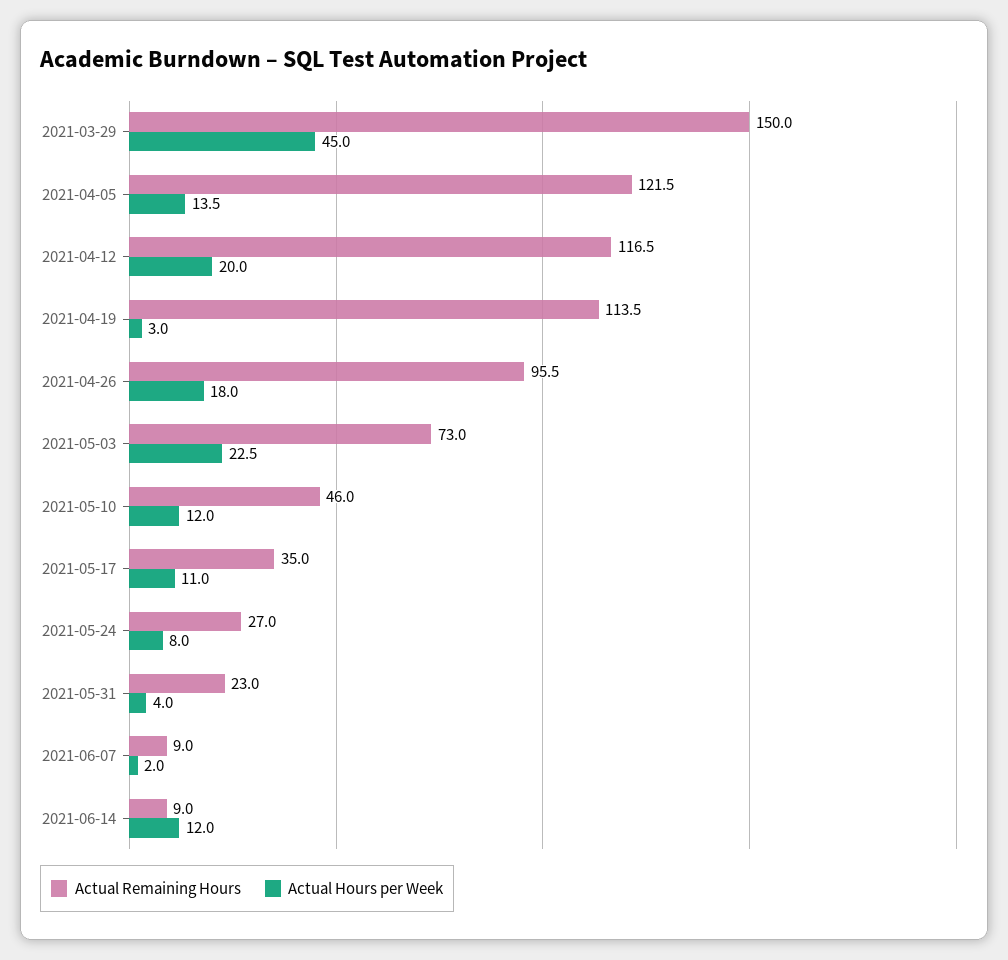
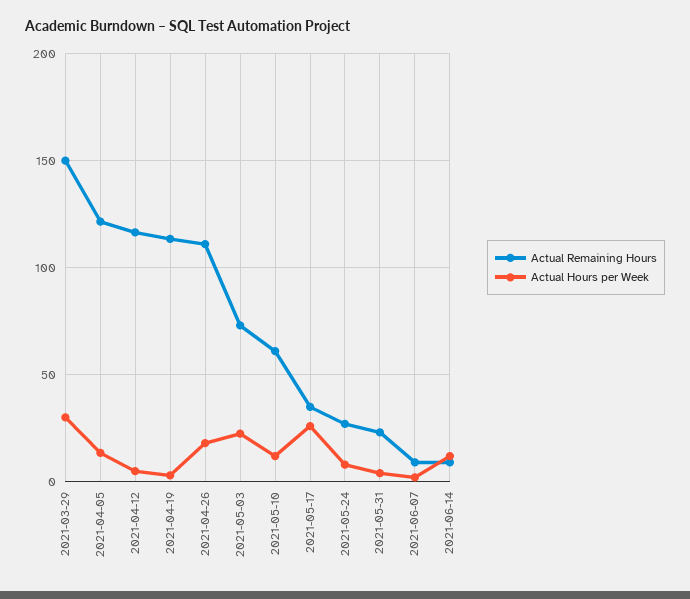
Actual Hours per Week, 2021-03-29: 45 -> 30
Actual Hours per Week, 2021-04-12: 20 -> 5
Actual Remaining Hours, 2021-04-26: 95.5 -> 110
Actual Remaining Hours, 2021-05-10: 46 -> 60
Actual Hours per Week, 2021-05-17: 11 -> 25

